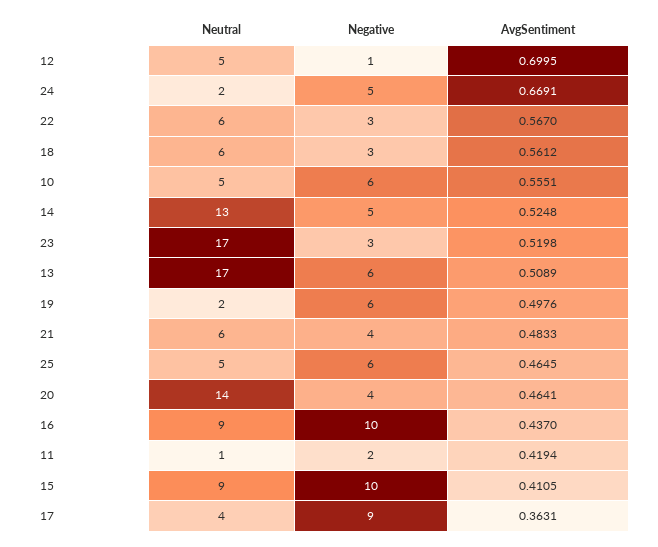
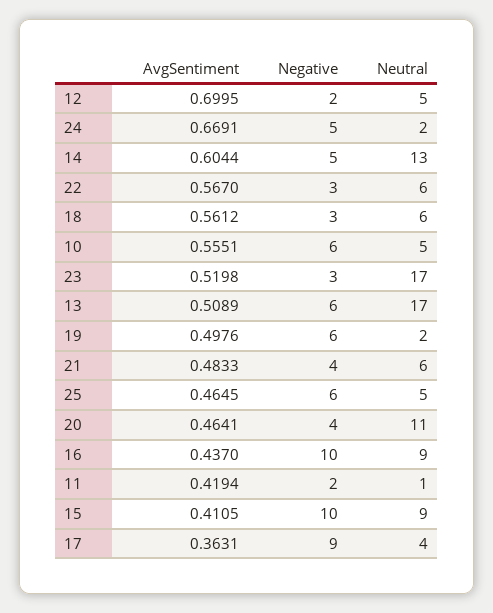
Negative, 12: 1 -> 2
AvgSentiment, 14: 0.5248 -> 0.6044
Neutral, 20: 14 -> 11

